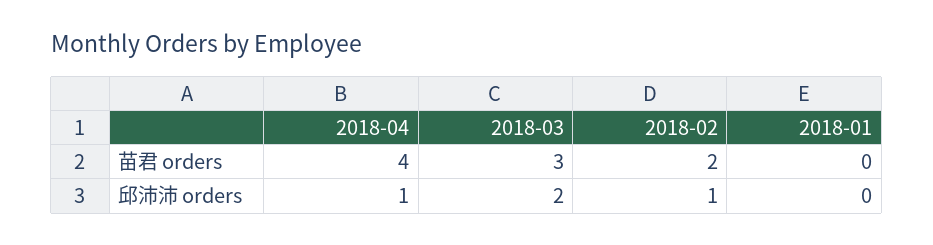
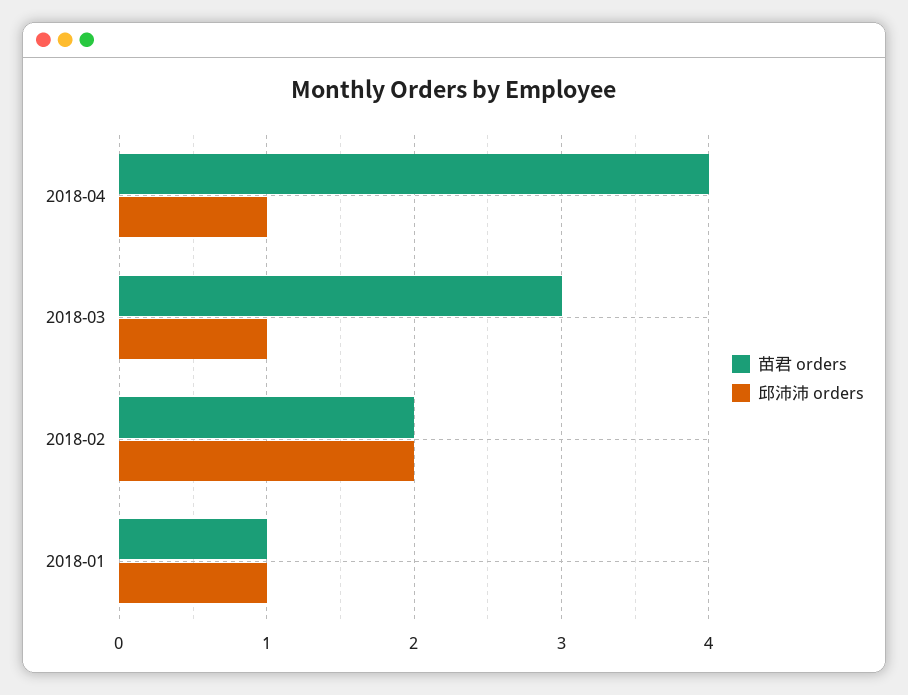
苗君 orders, 2018-01: 0 -> 1
邱沛沛 orders, 2018-03: 2 -> 1
邱沛沛 orders, 2018-02: 1 -> 2
邱沛沛 orders, 2018-01: 0 -> 1

